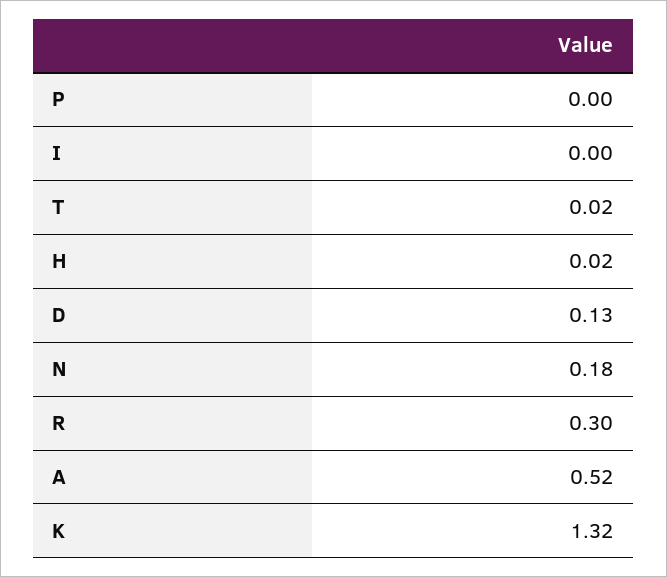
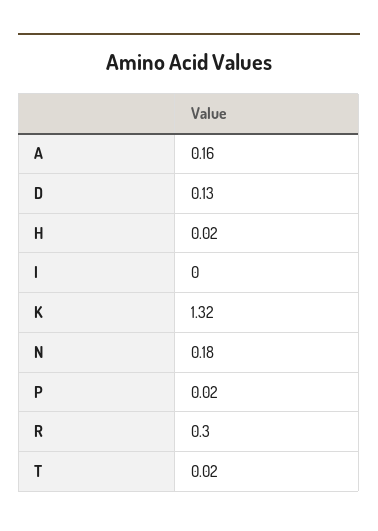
P: 0 -> 0.02
A: 0.52 -> 0.16

